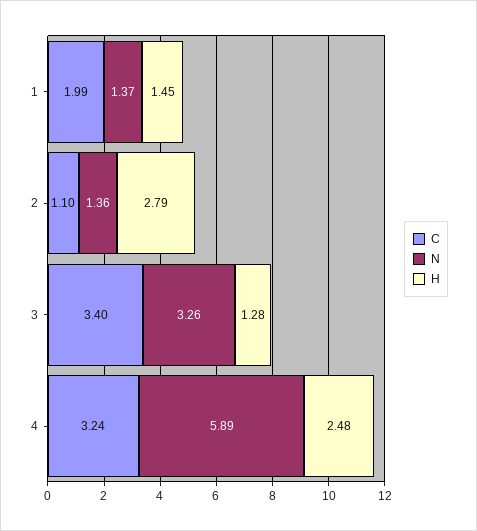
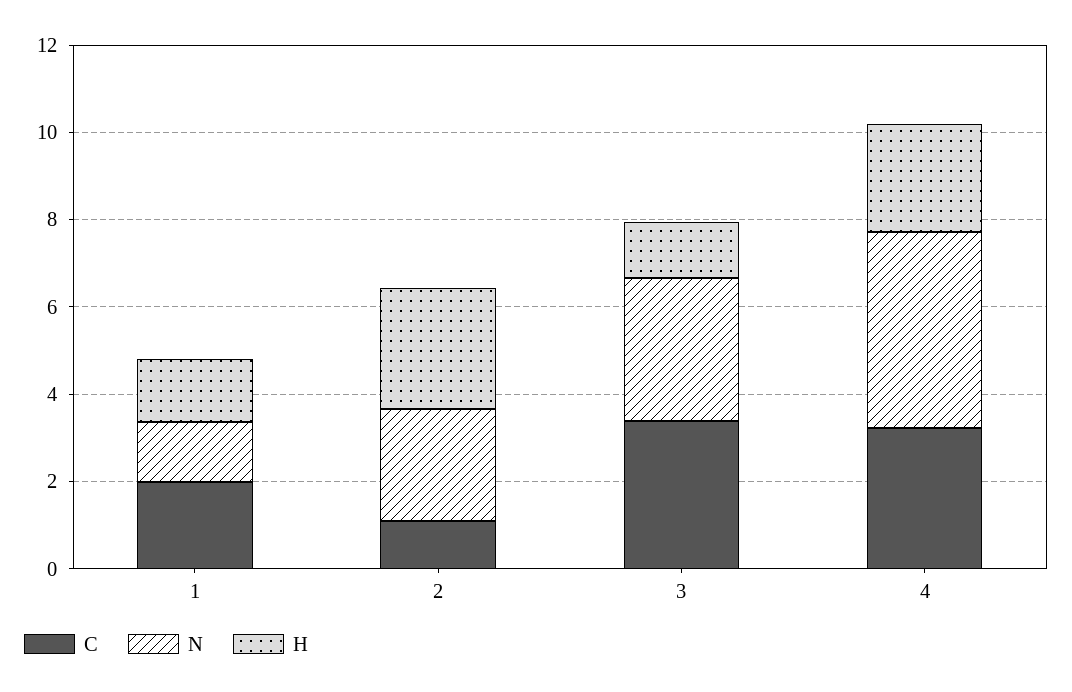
N, 2: 1.36 -> 2.5
N, 4: 5.89 -> 4.5

